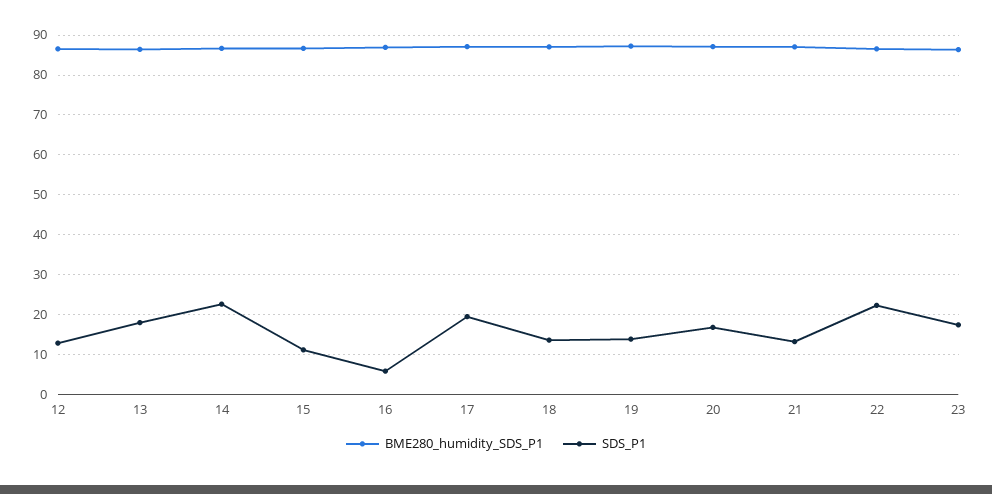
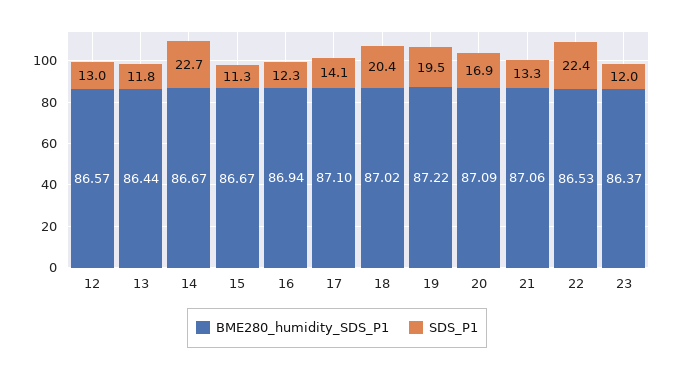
SDS_P1, 13: 18 -> 11.8
SDS_P1, 16: 6 -> 12.3
SDS_P1, 17: 20 -> 14.1
SDS_P1, 18: 14 -> 20.4
SDS_P1, 19: 14 -> 19.5
SDS_P1, 23: 18 -> 12

